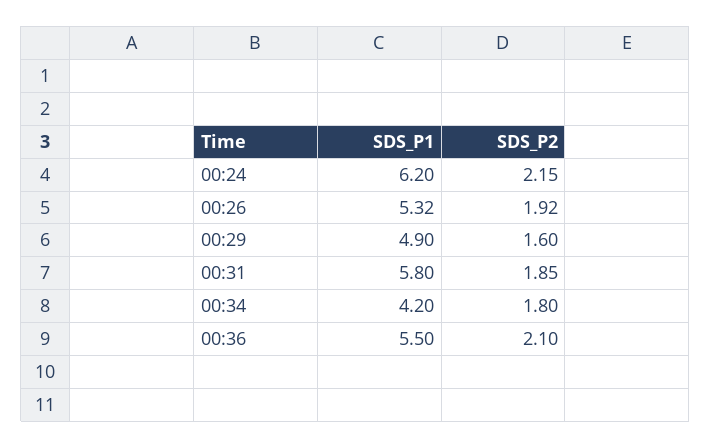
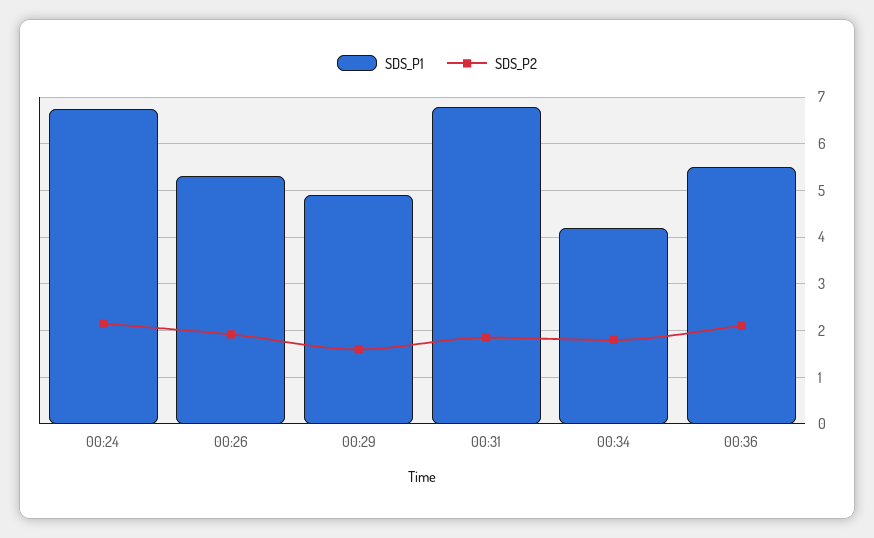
SDS_P1, 00:24: 6.2 -> 6.8
SDS_P1, 00:31: 5.8 -> 6.8

